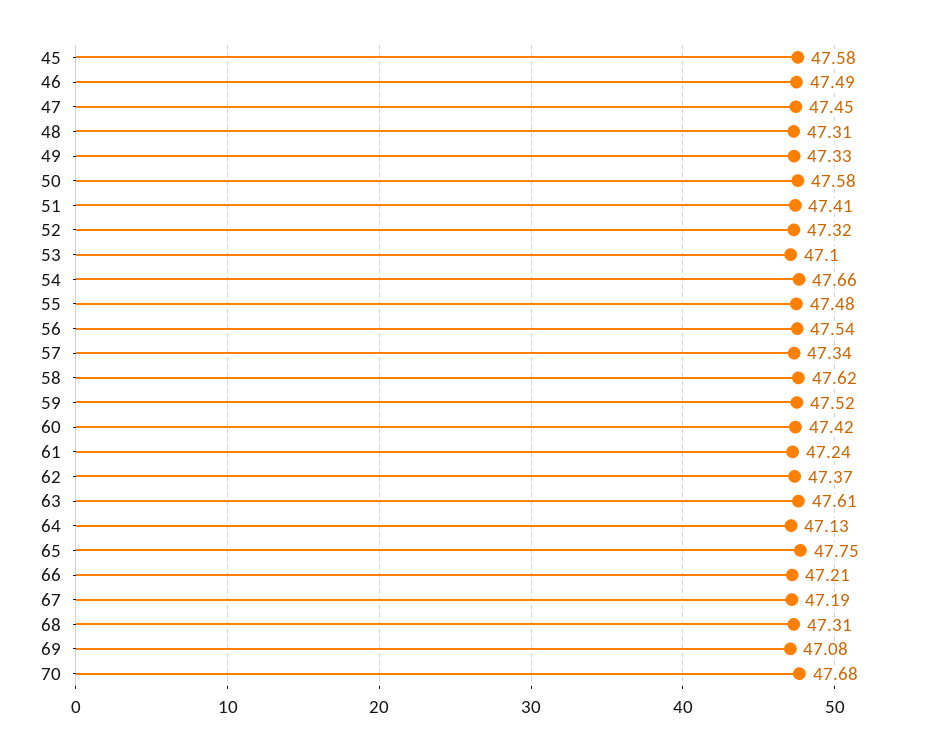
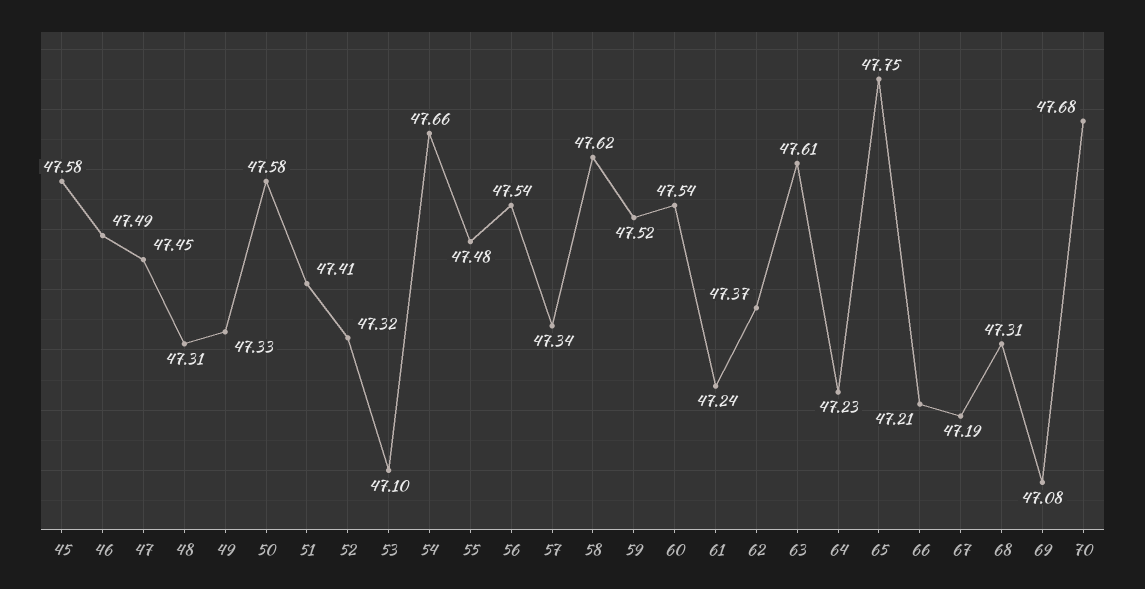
60: 47.42 -> 47.54
64: 47.13 -> 47.23

